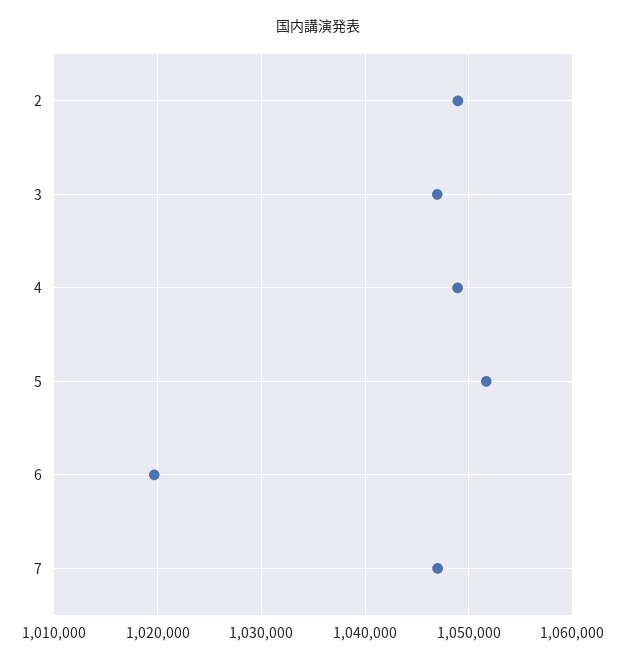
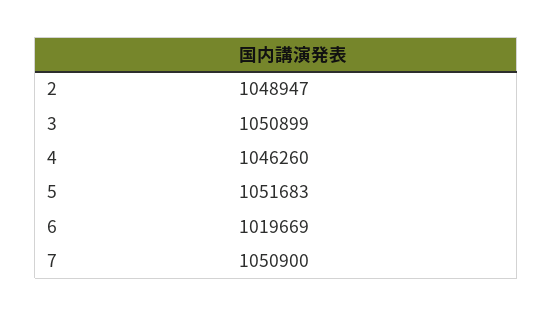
3: 1047000 -> 1050899
4: 1049000 -> 1046260
7: 1047000 -> 1050900

